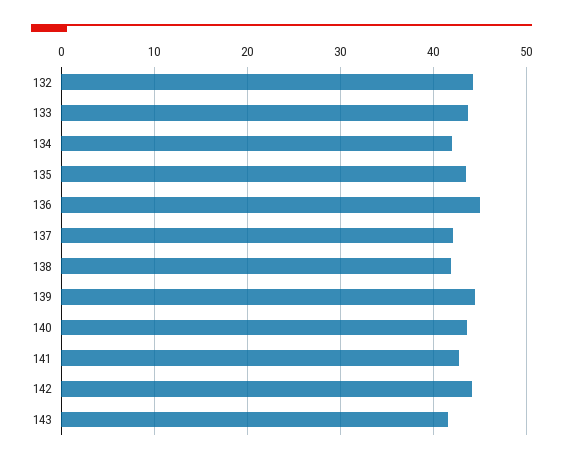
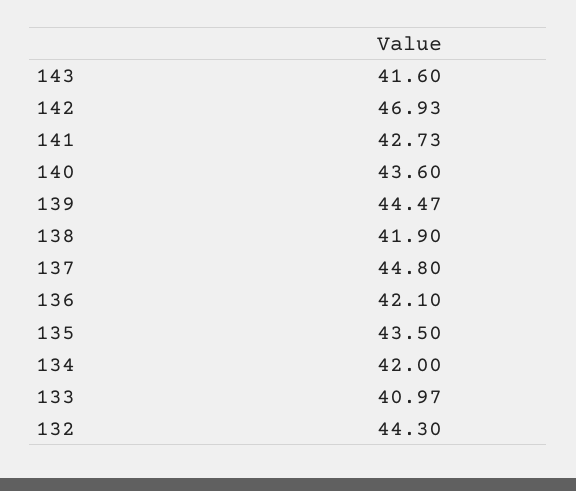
133: 44 -> 40.97
136: 45 -> 42.1
137: 42 -> 44.8
142: 44 -> 46.93

